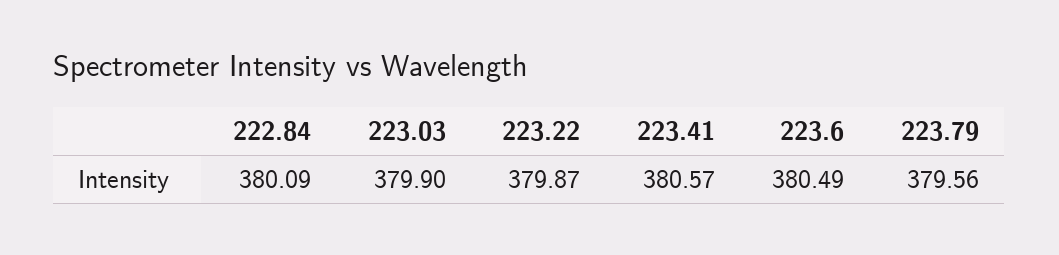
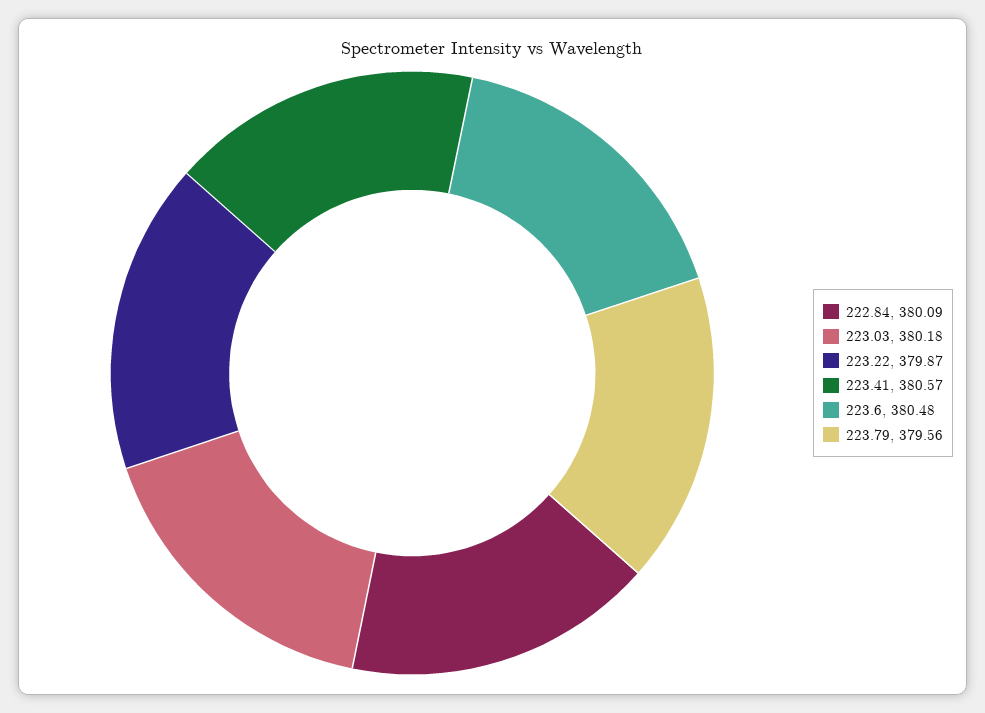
223.03: 379.9 -> 380.18
223.6: 380.49 -> 380.48

